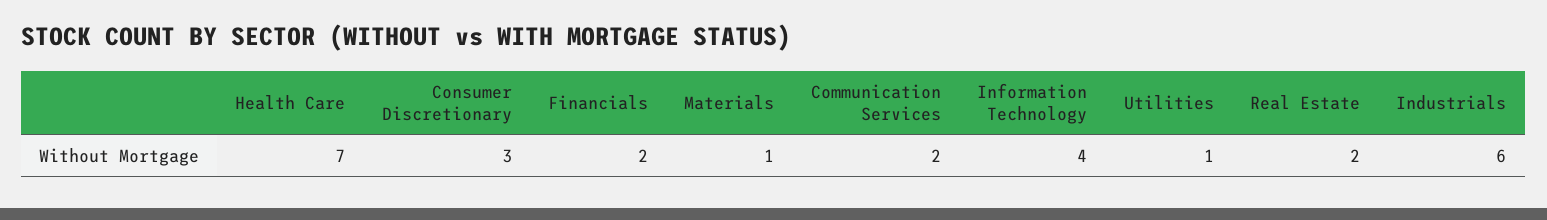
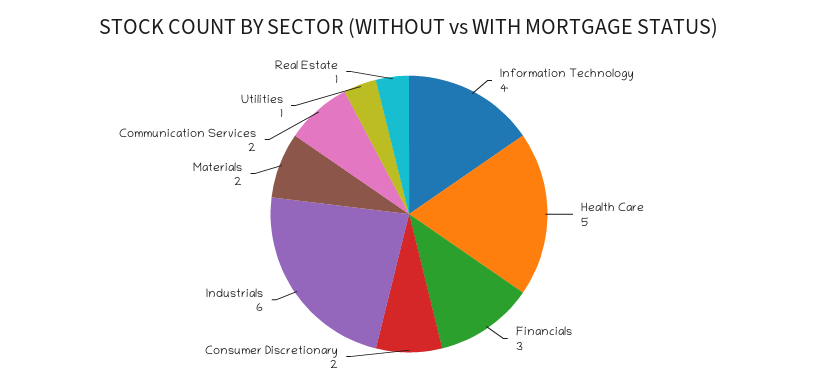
Health Care: 7 -> 5
Consumer Discretionary: 3 -> 2
Financials: 2 -> 3
Materials: 1 -> 2
Real Estate: 2 -> 1

